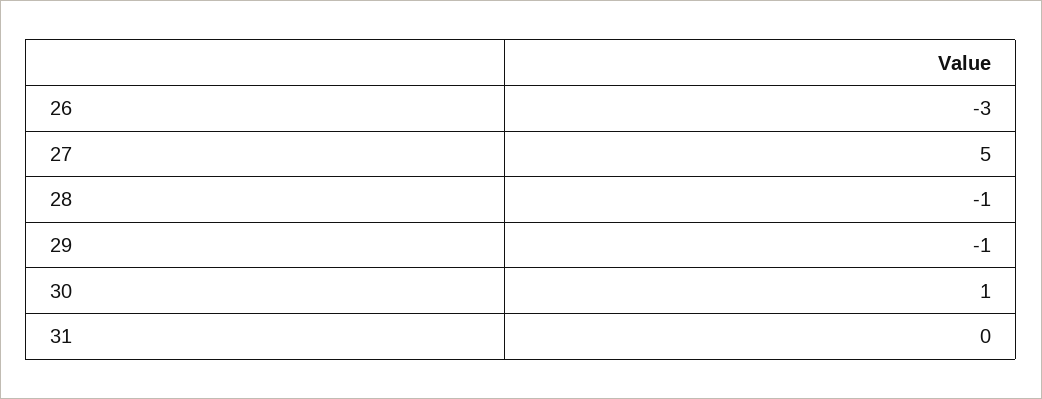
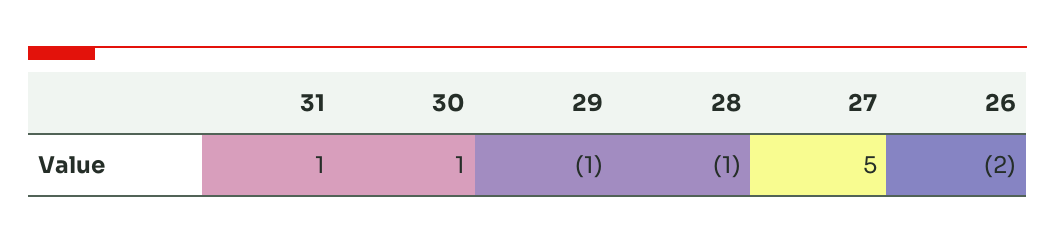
26: -3 -> -2
31: 0 -> 1

